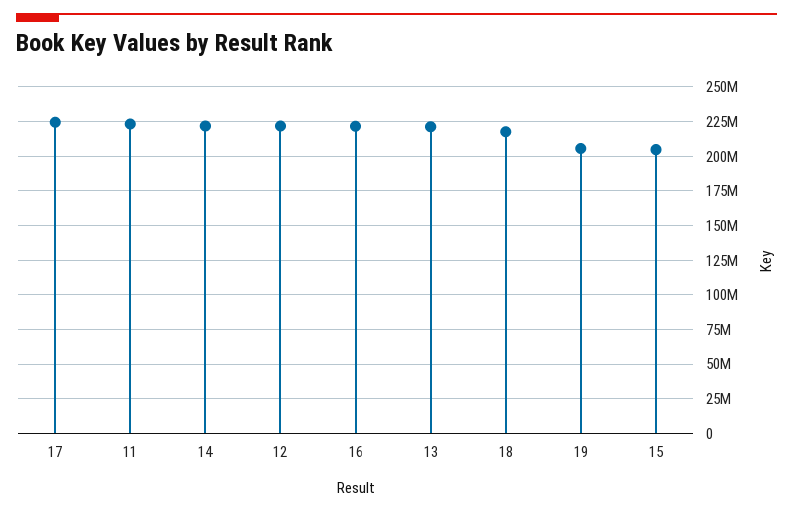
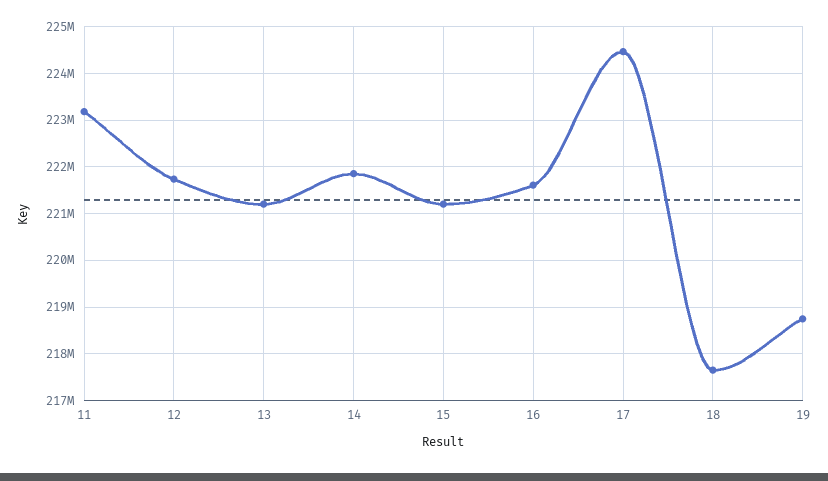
19: 205000000 -> 218800000
15: 205000000 -> 221200000

